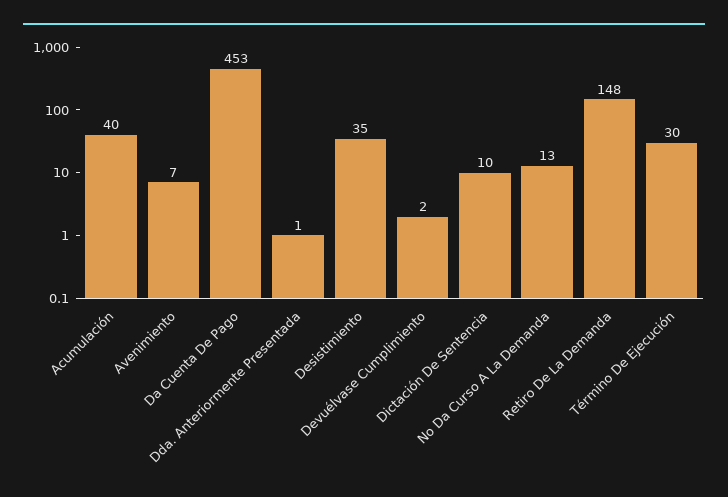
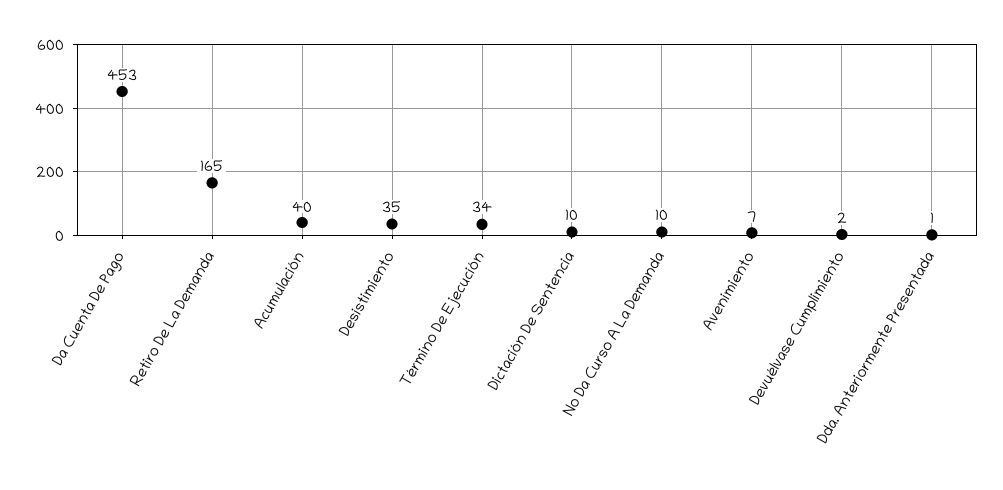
No Da Curso A La Demanda: 13 -> 10
Retiro De La Demanda: 148 -> 165
Término De Ejecución: 30 -> 34

